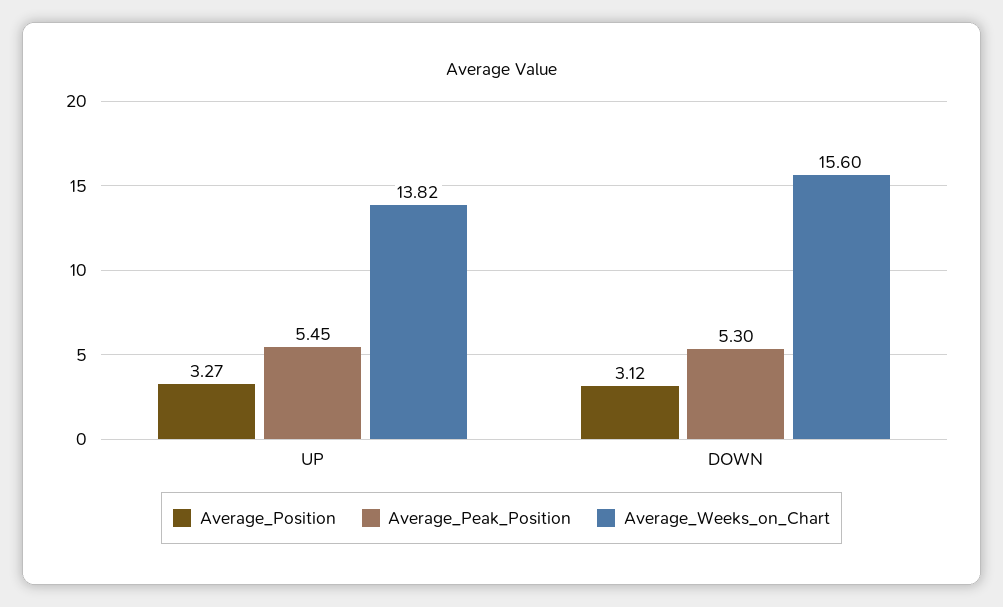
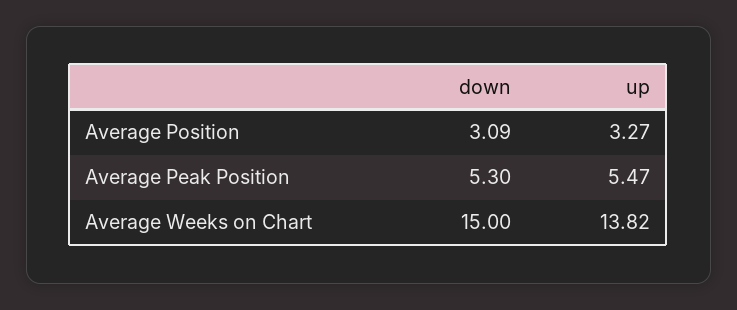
Average_Peak_Position, UP: 5.45 -> 5.47
Average_Position, DOWN: 3.12 -> 3.09
Average_Weeks_on_Chart, DOWN: 15.6 -> 15

